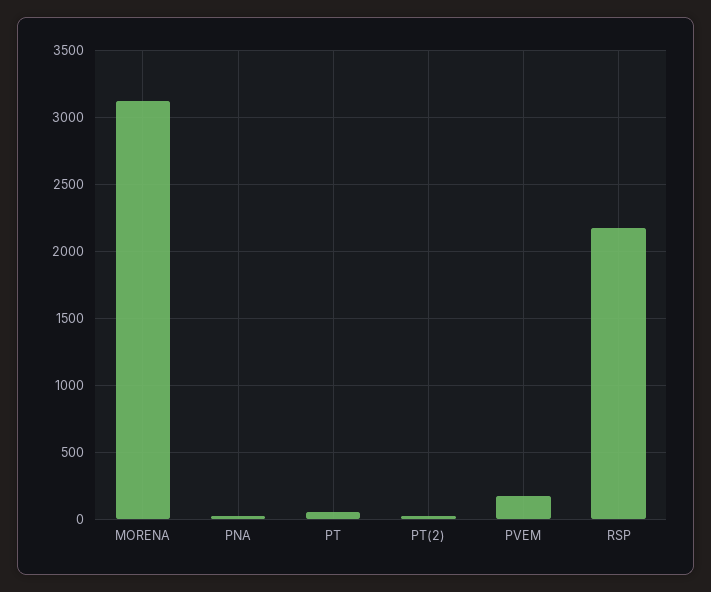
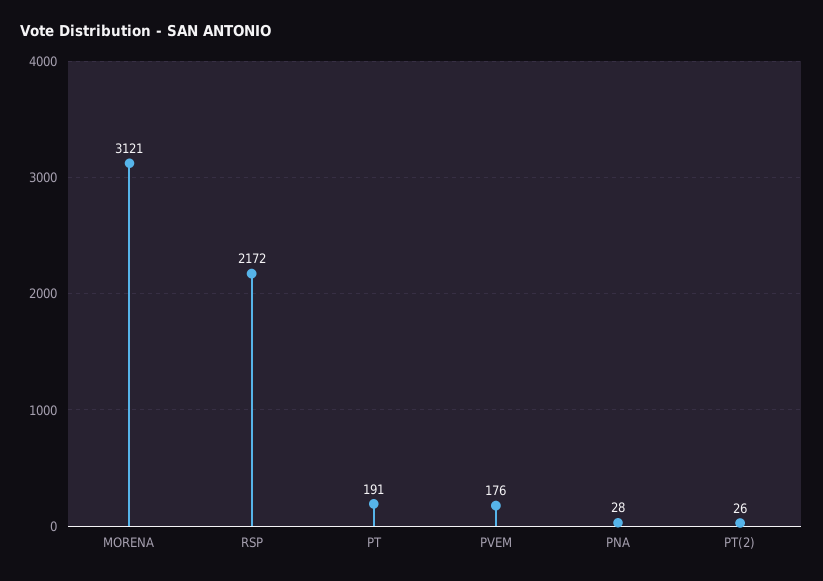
PT: 50 -> 191

